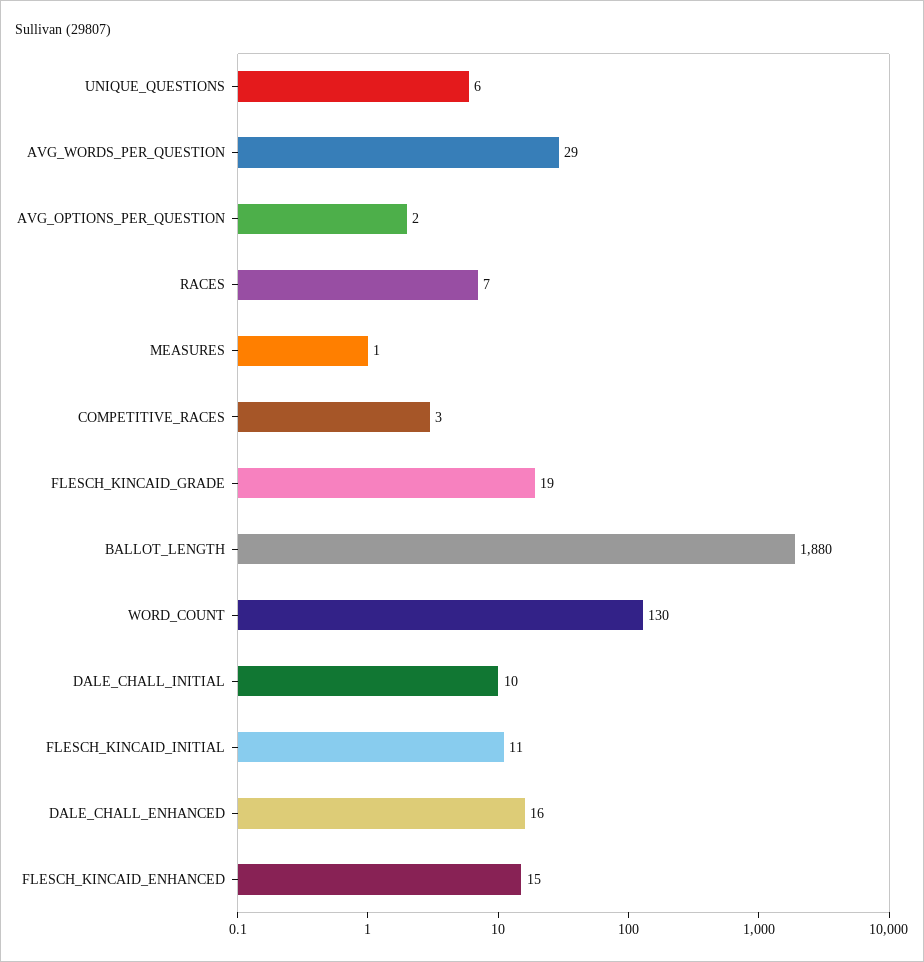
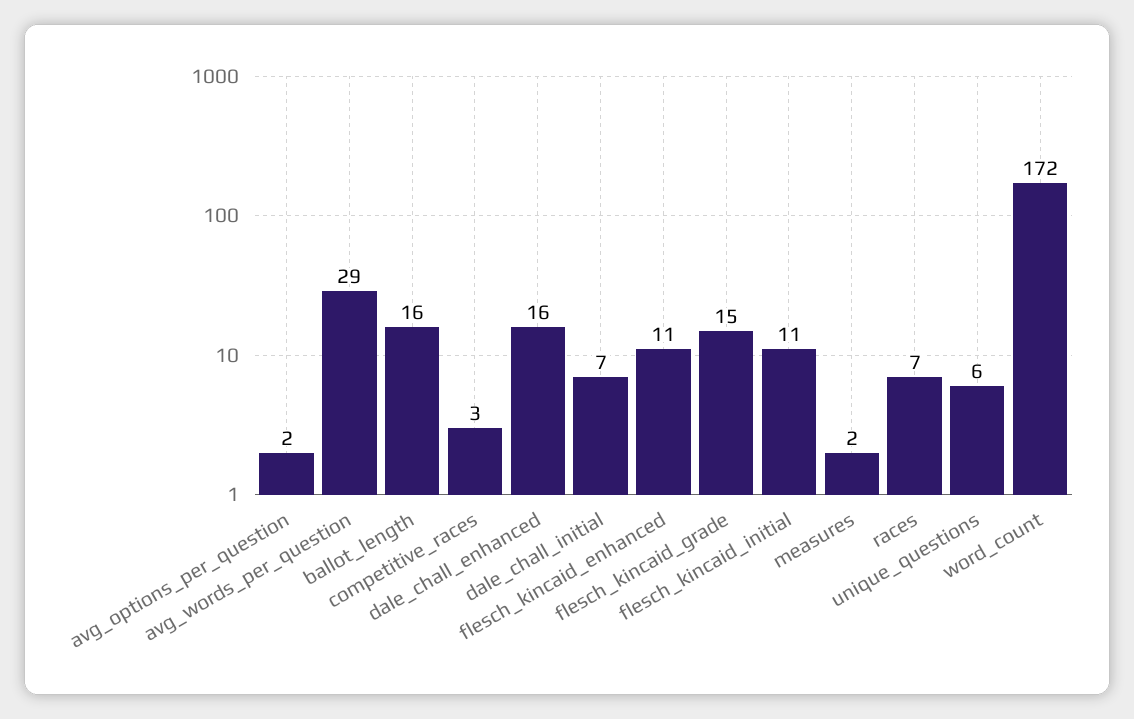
MEASURES: 1 -> 2
FLESCH_KINCAID_GRADE: 19 -> 15
BALLOT_LENGTH: 1880 -> 16
WORD_COUNT: 130 -> 172
DALE_CHALL_INITIAL: 10 -> 7
FLESCH_KINCAID_ENHANCED: 15 -> 11

